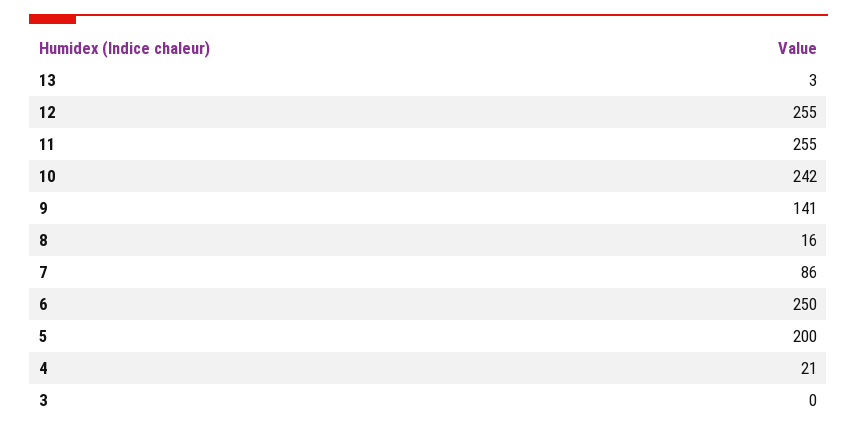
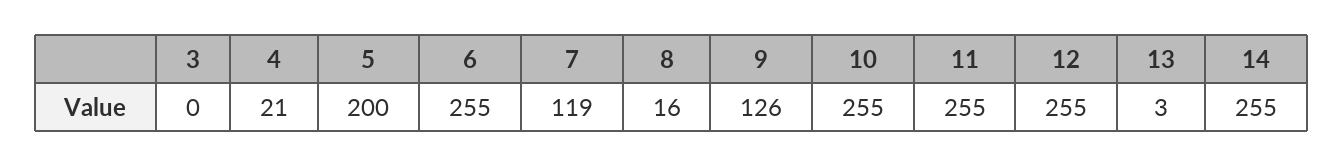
10: 242 -> 255
9: 141 -> 126
7: 86 -> 119
6: 250 -> 255
14: none -> 255

